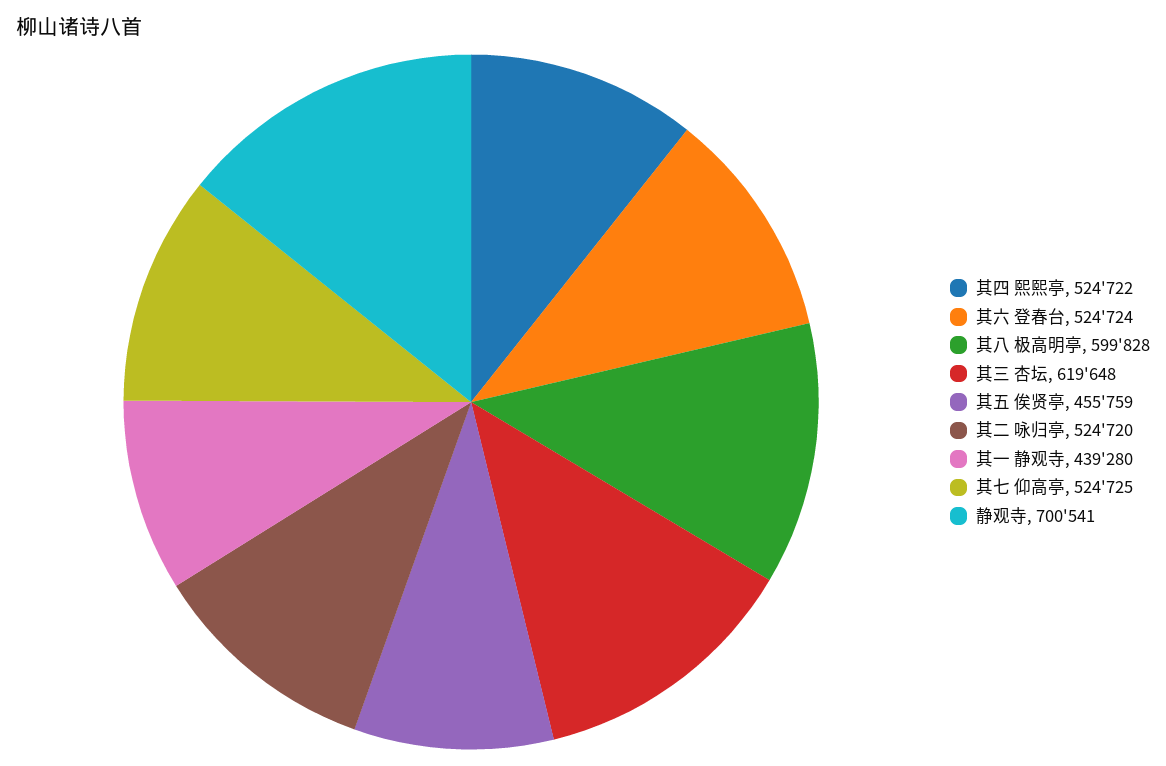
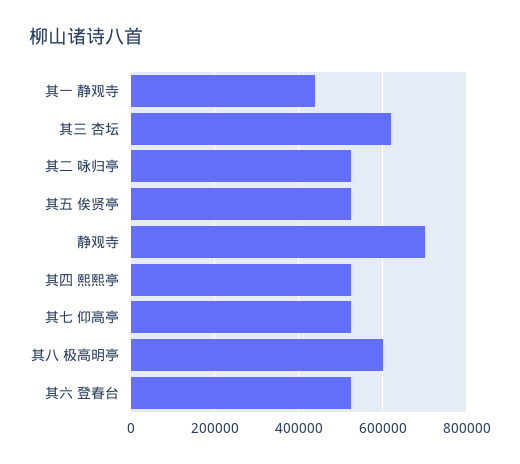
其五 俟贤亭: 455759 -> 520000

